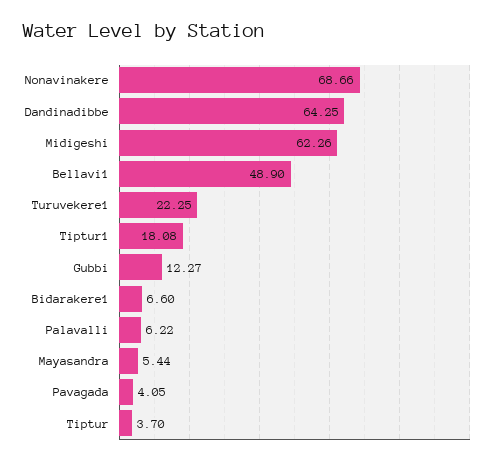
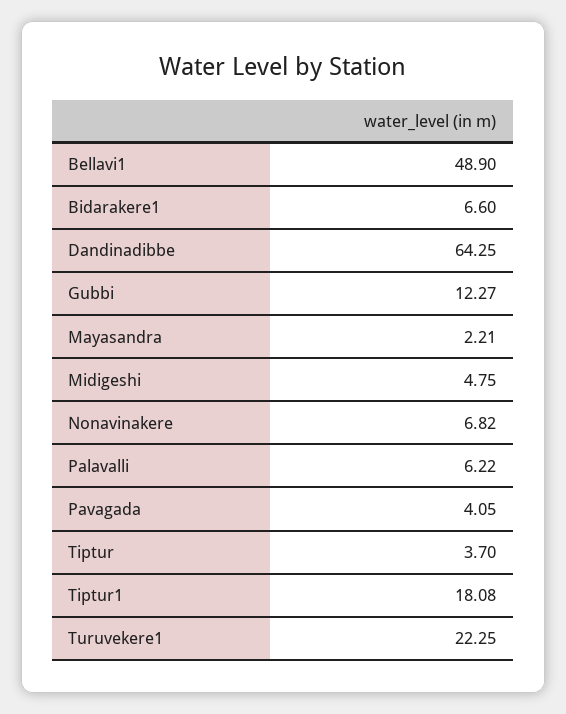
Nonavinakere: 68.66 -> 6.82
Midigeshi: 62.26 -> 4.75
Mayasandra: 5.44 -> 2.21

